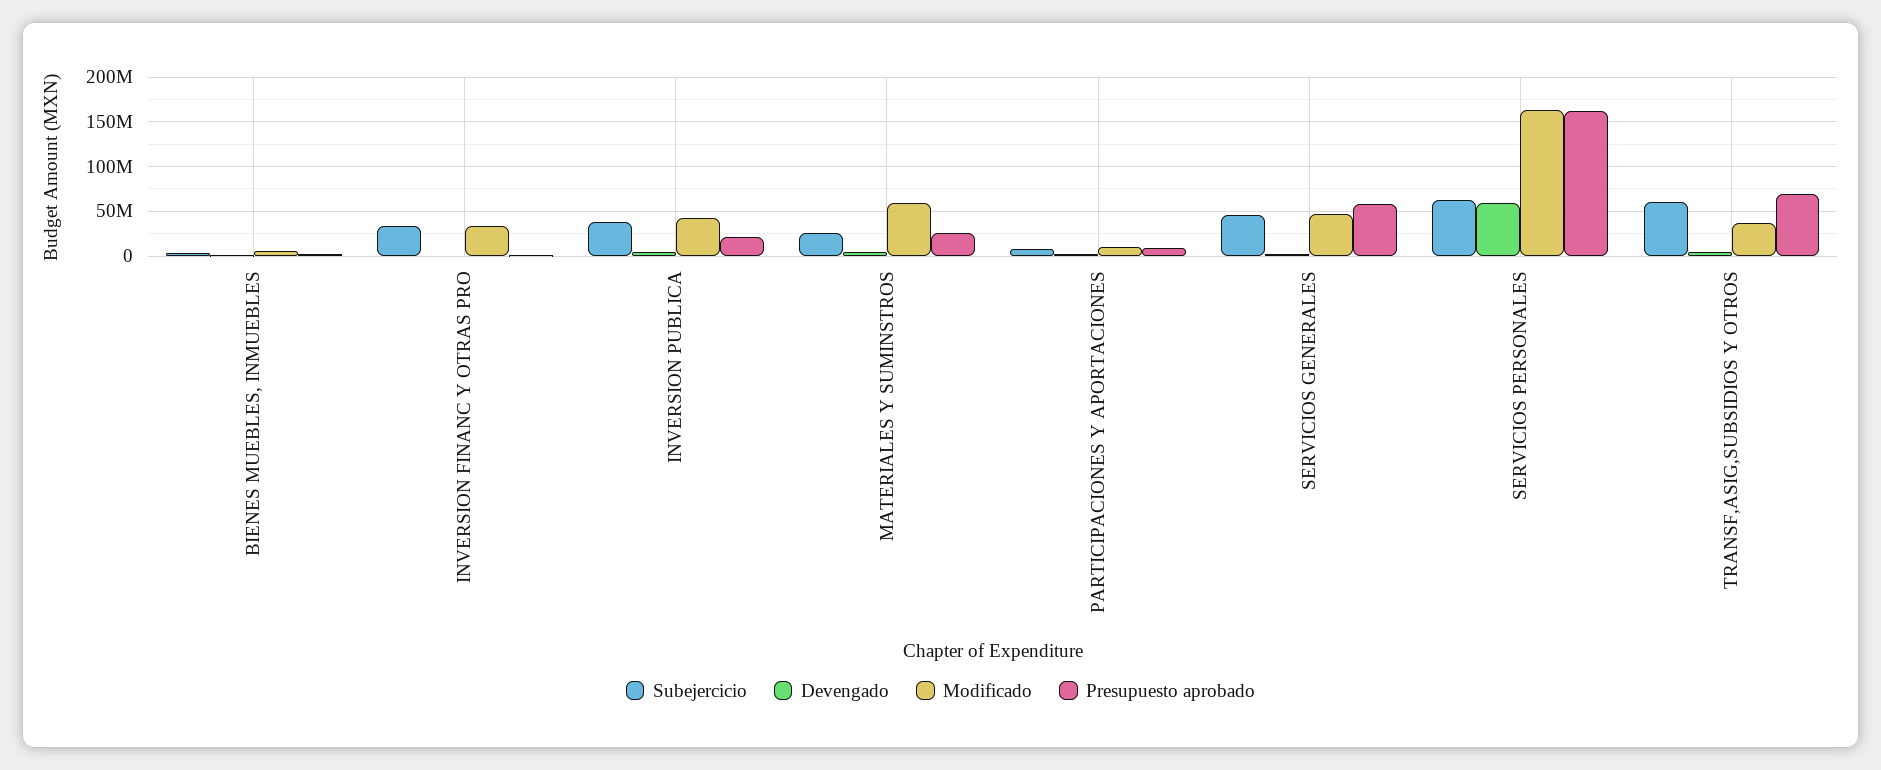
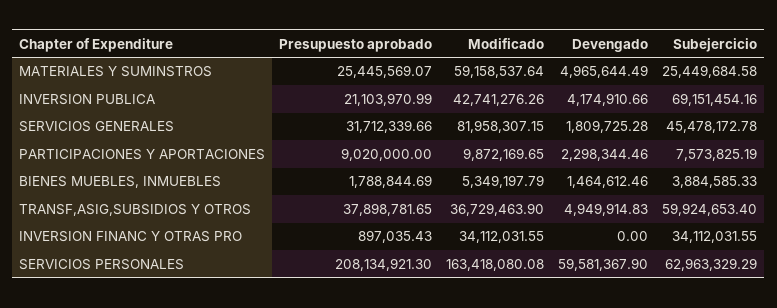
Subejercicio, INVERSION PUBLICA: 40000000 -> 69151454.16
Modificado, SERVICIOS GENERALES: 50000000 -> 81958307.15
Presupuesto aprobado, SERVICIOS GENERALES: 60000000 -> 31712339.66
Presupuesto aprobado, SERVICIOS PERSONALES: 160000000 -> 208134921.3
Presupuesto aprobado, TRANSF,ASIG,SUBSIDIOS Y OTROS: 70000000 -> 37898781.65

